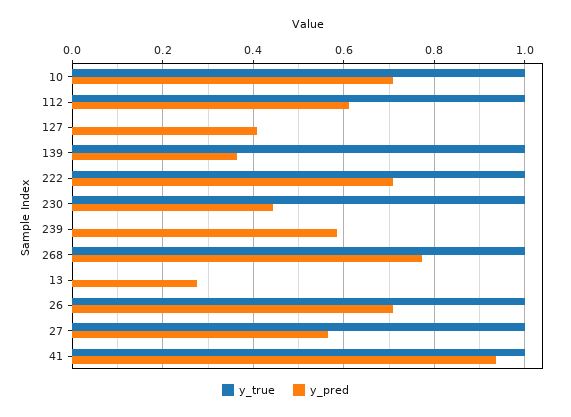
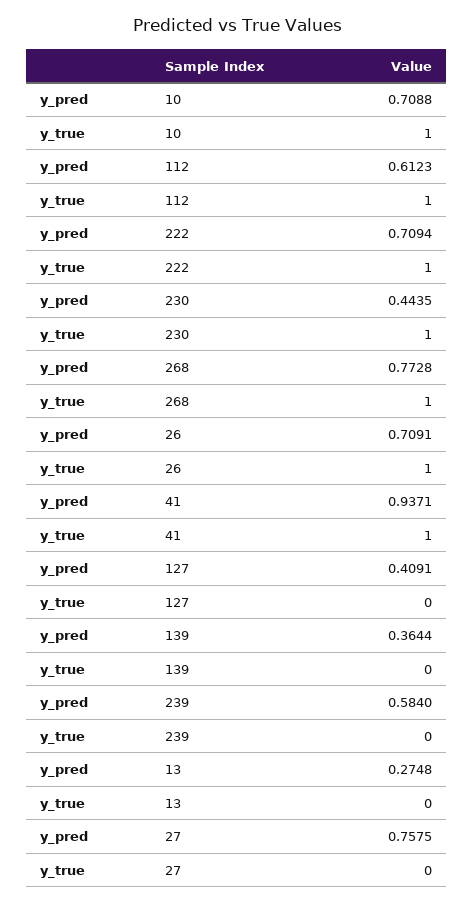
y_true, 139: 1 -> 0
y_true, 27: 1 -> 0
y_pred, 27: 0.56 -> 0.7575

